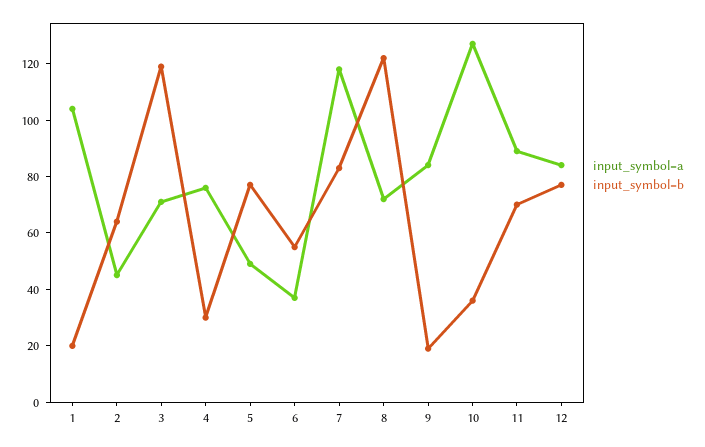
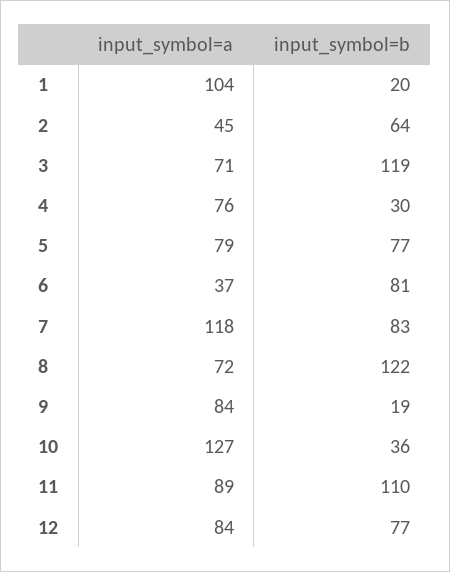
input_symbol=a, 5: 50 -> 79
input_symbol=b, 6: 55 -> 81
input_symbol=b, 11: 70 -> 110

